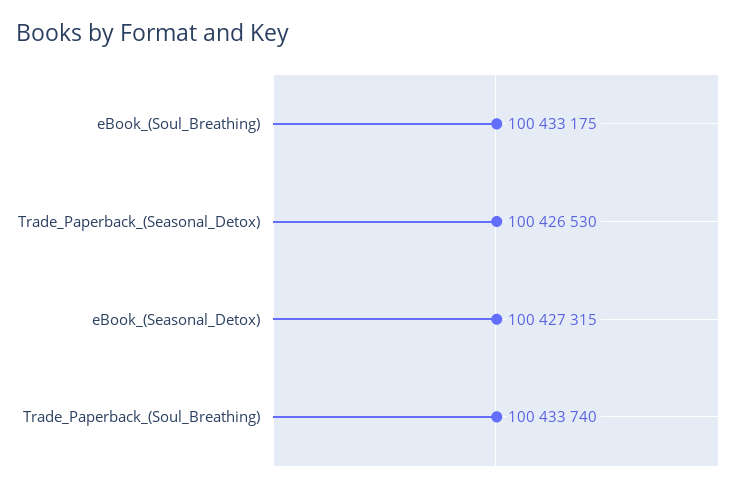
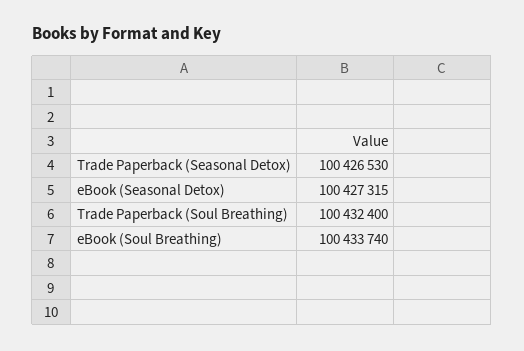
eBook_(Soul_Breathing): 100433175 -> 100433740
Trade_Paperback_(Soul_Breathing): 100433740 -> 100432400

